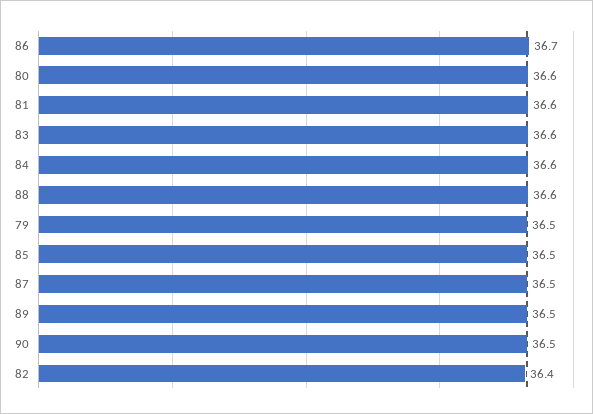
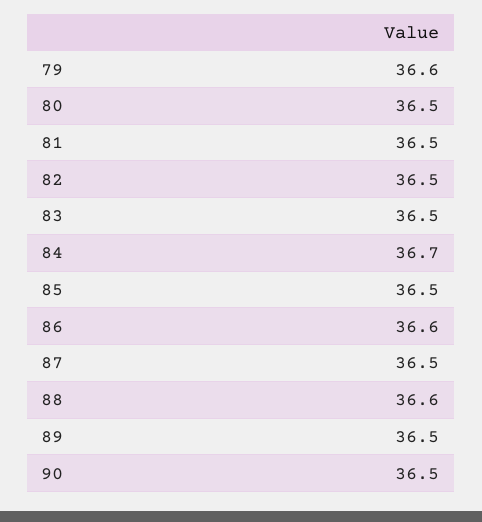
86: 36.7 -> 36.6
80: 36.6 -> 36.5
81: 36.6 -> 36.5
83: 36.6 -> 36.5
84: 36.6 -> 36.7
79: 36.5 -> 36.6
82: 36.4 -> 36.5

